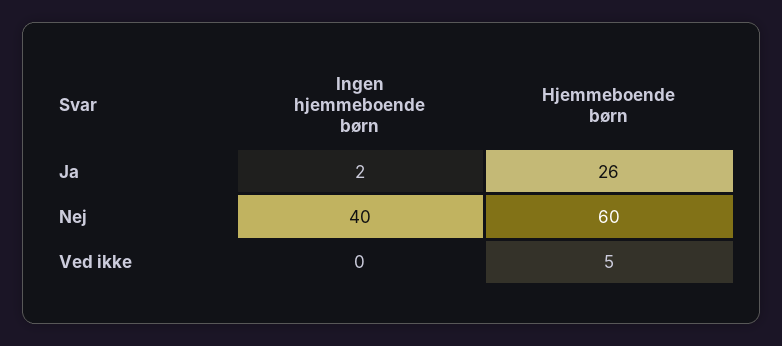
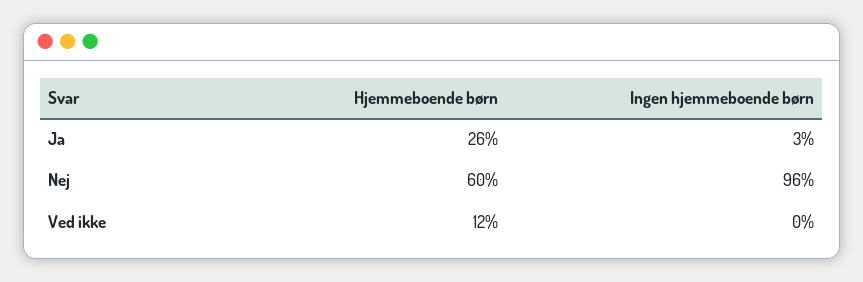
Ingen hjemmeboende børn, Ja: 2 -> 3
Ingen hjemmeboende børn, Nej: 40 -> 96
Hjemmeboende børn, Ved ikke: 5 -> 12

